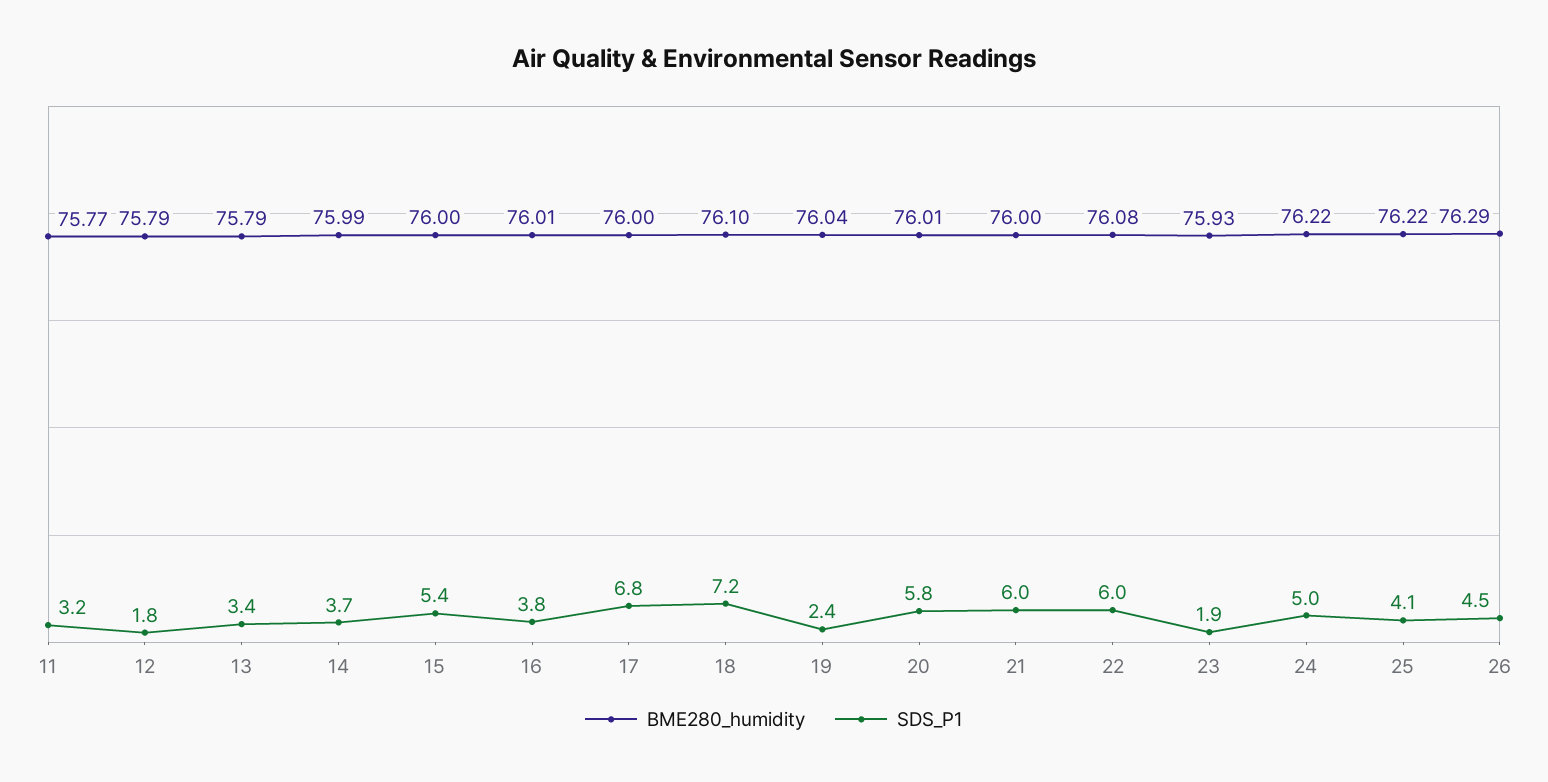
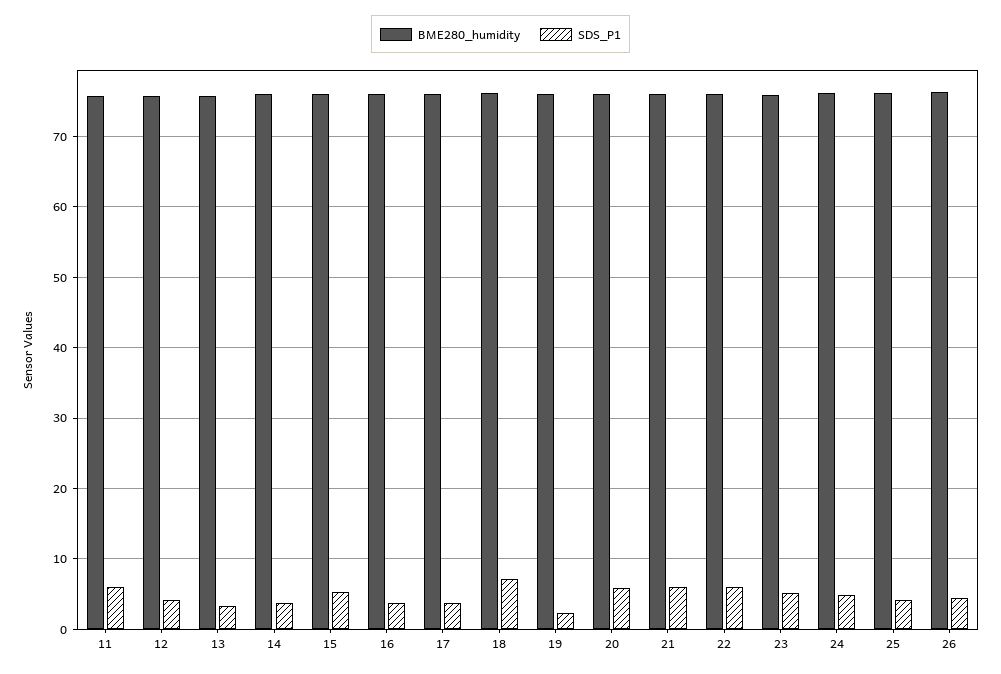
SDS_P1, 11: 3.2 -> 6
SDS_P1, 12: 1.8 -> 4
SDS_P1, 17: 6.8 -> 4
SDS_P1, 23: 1.9 -> 5

